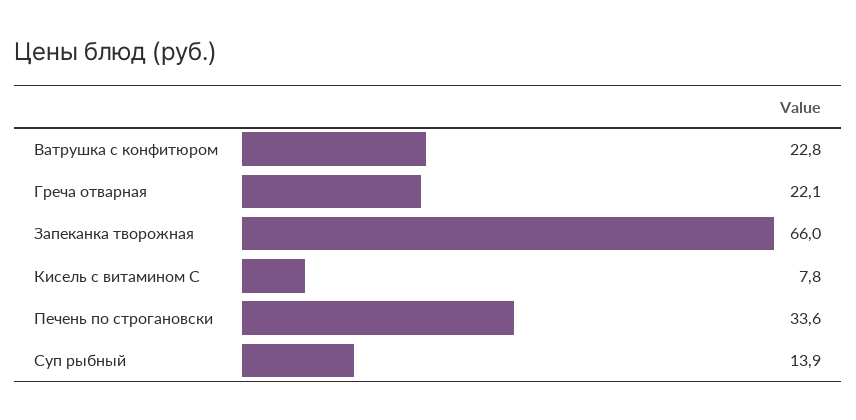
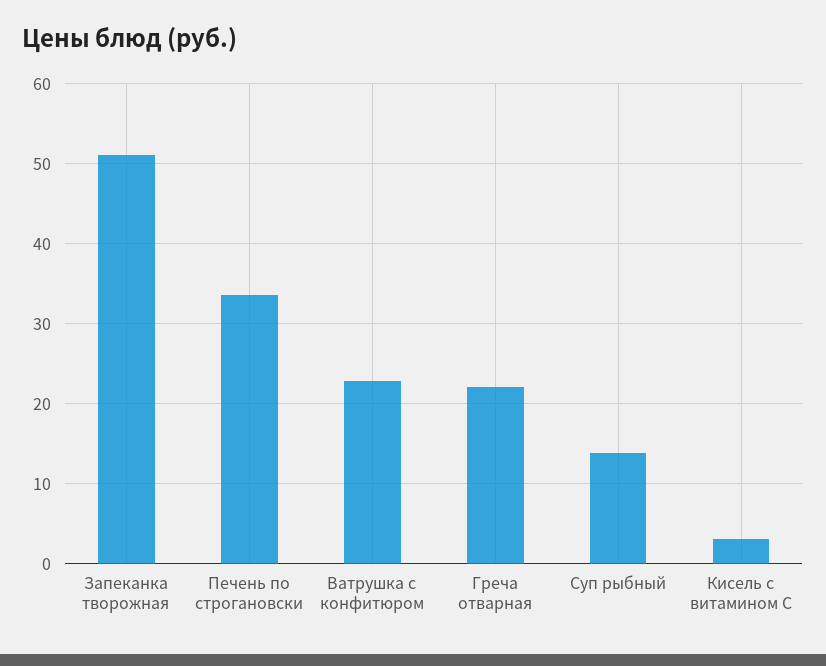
Запеканка творожная: 66 -> 51
Кисель с витамином С: 7.8 -> 3

